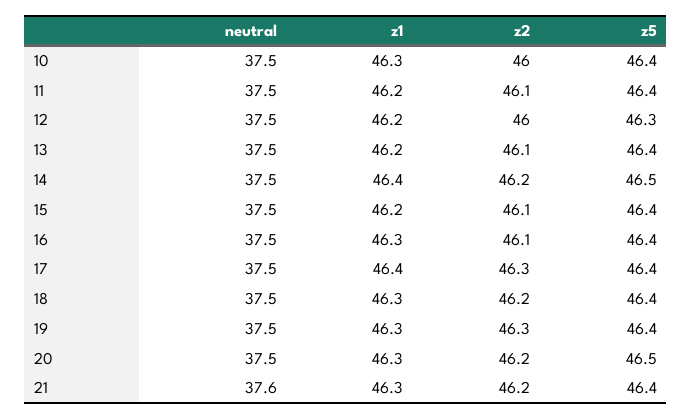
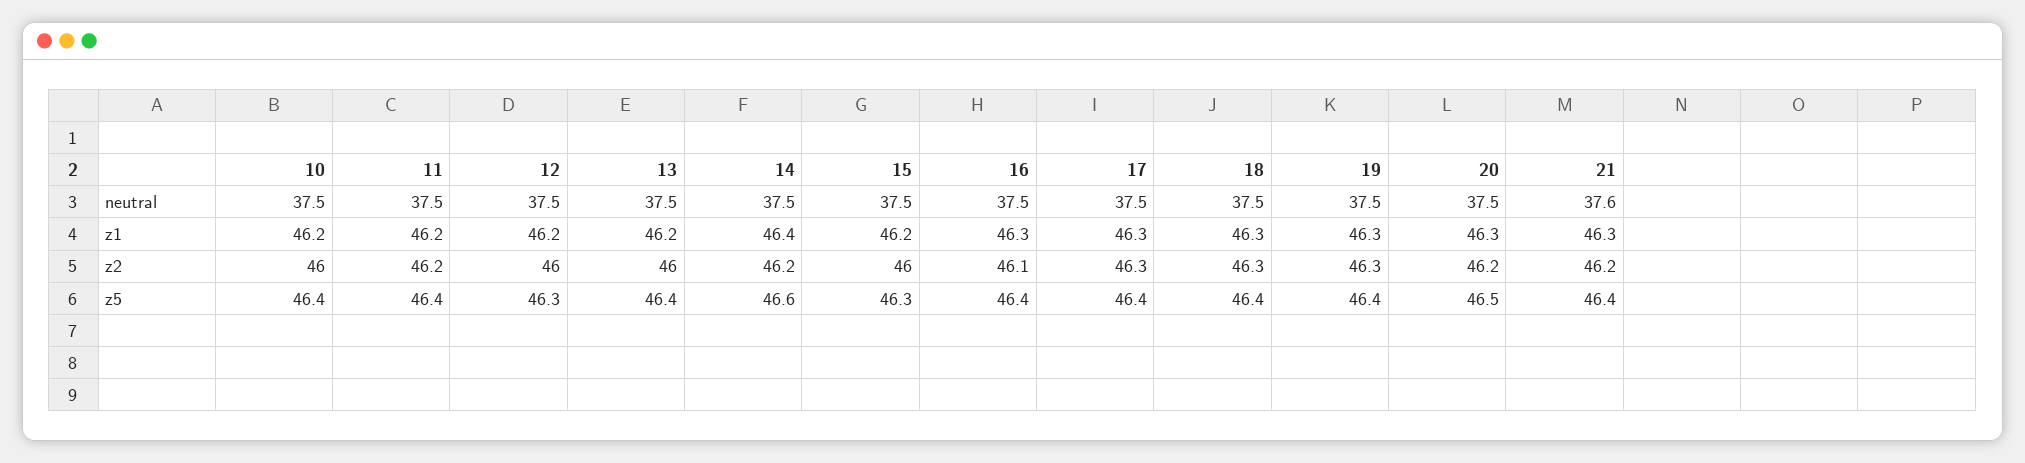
z1, 10: 46.3 -> 46.2
z2, 11: 46.1 -> 46.2
z2, 13: 46.1 -> 46
z5, 14: 46.5 -> 46.6
z2, 15: 46.1 -> 46
z5, 15: 46.4 -> 46.3
z1, 17: 46.4 -> 46.3
z2, 18: 46.2 -> 46.3

